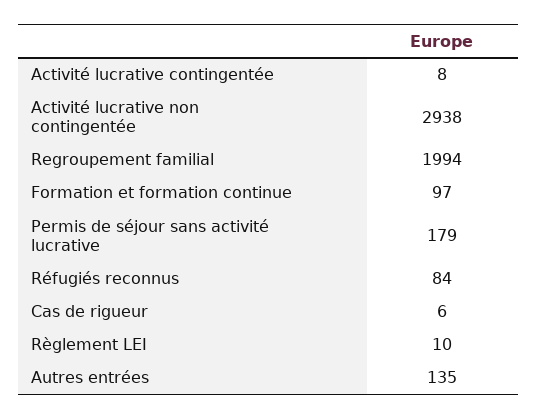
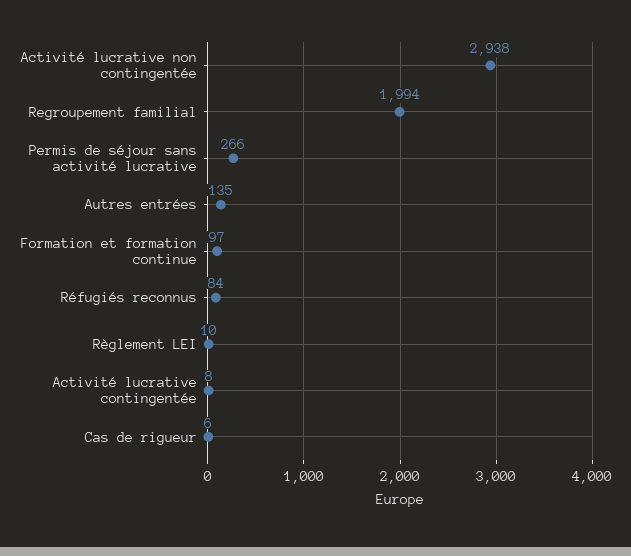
Permis de séjour sans activité lucrative: 179 -> 266

